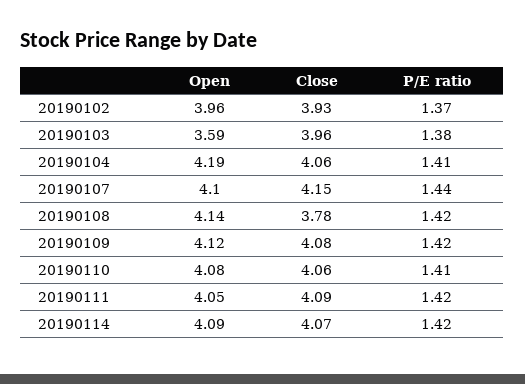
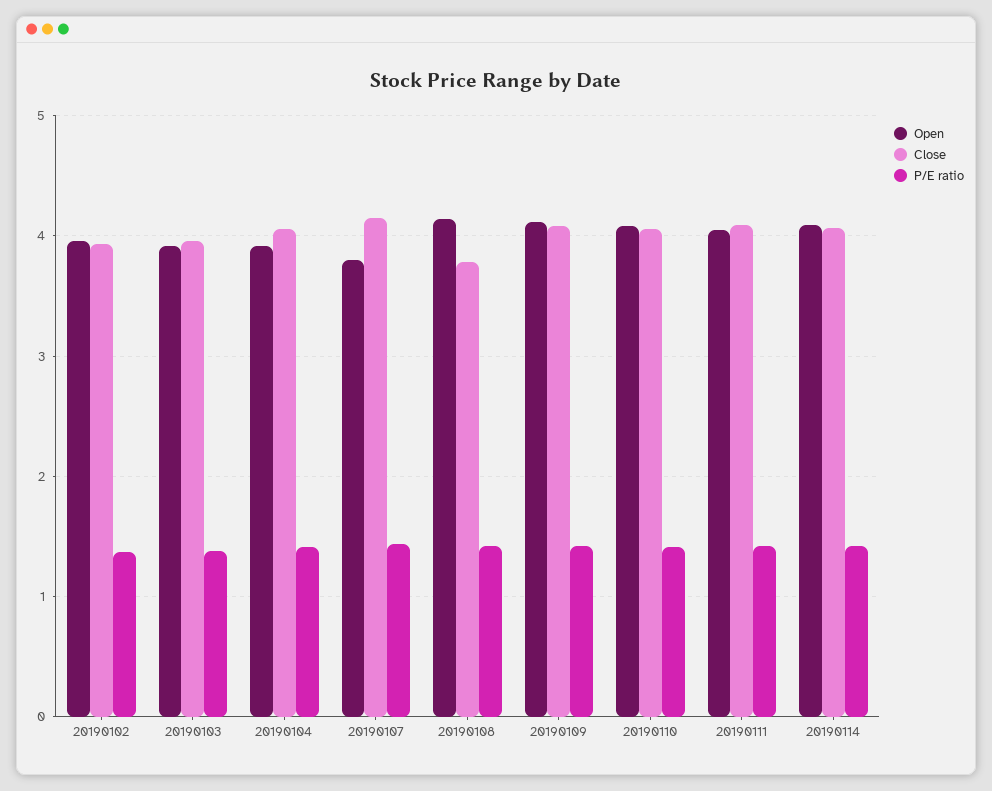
Open, 20190103: 3.59 -> 3.9
Open, 20190104: 4.19 -> 3.9
Open, 20190107: 4.1 -> 3.8

